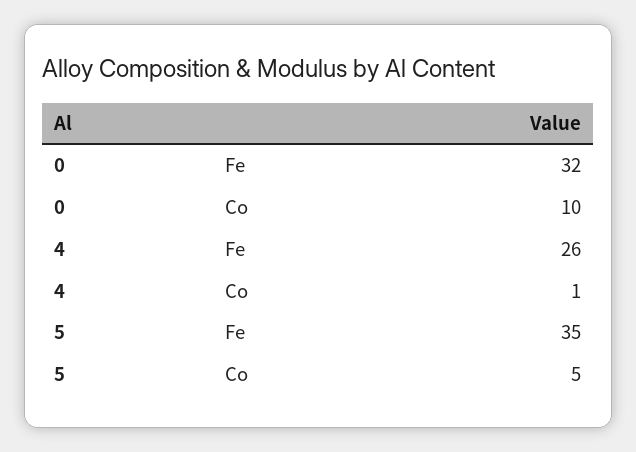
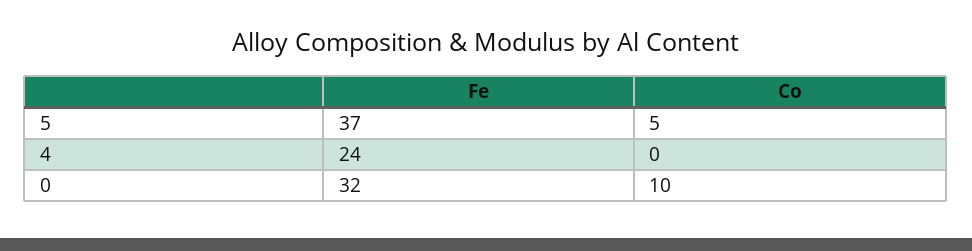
4, Fe: 26 -> 24
4, Co: 1 -> 0
5, Fe: 35 -> 37

